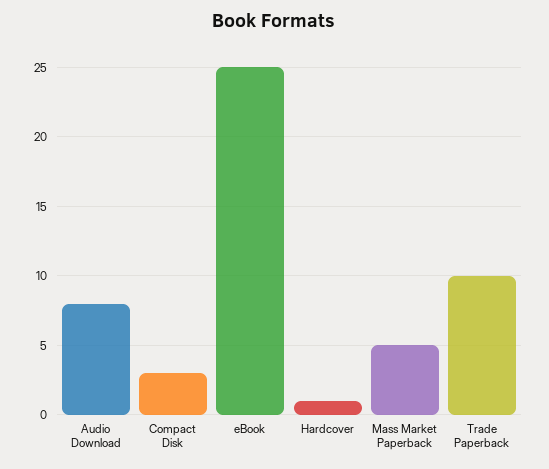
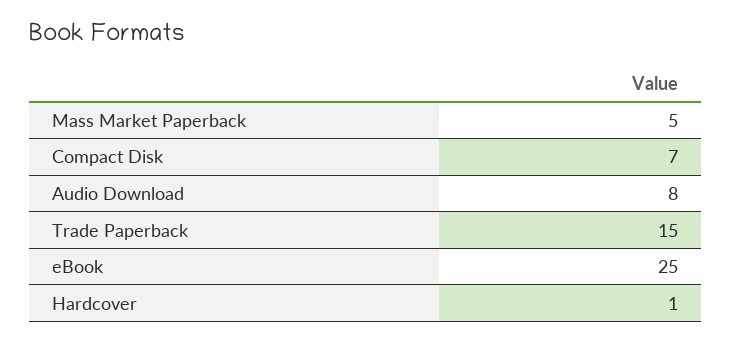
Compact Disk: 3 -> 7
Trade Paperback: 10 -> 15

